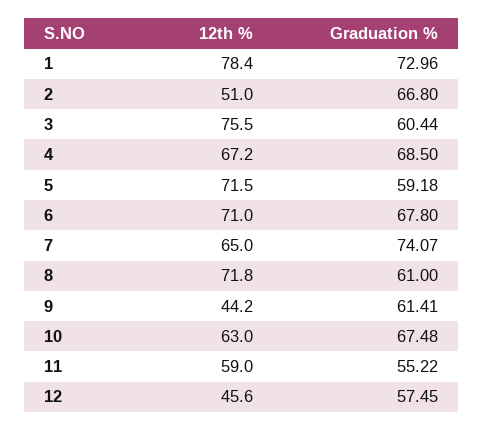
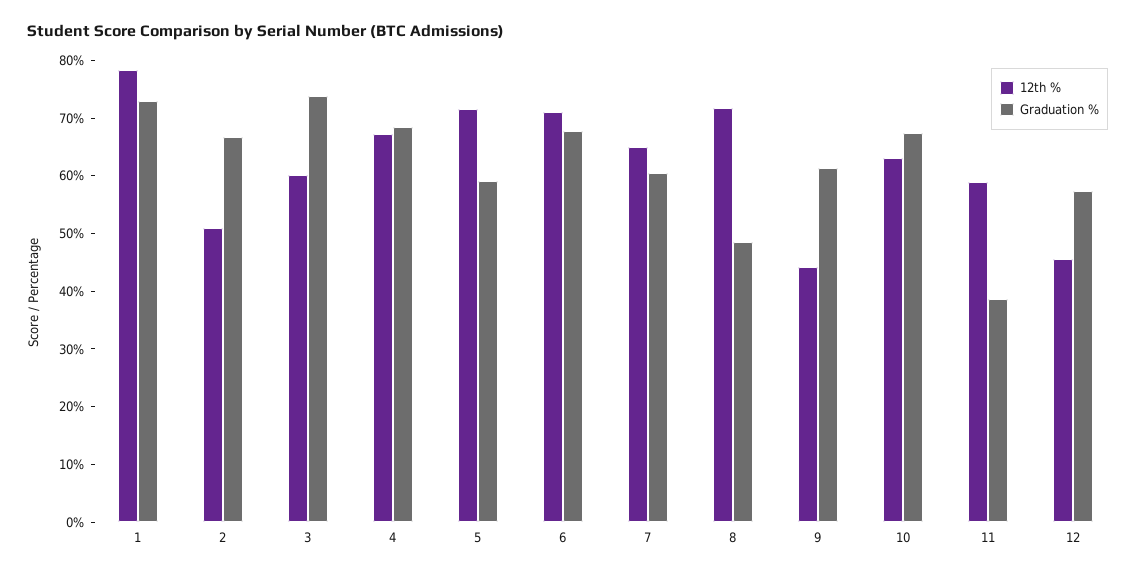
12th %, 3: 75.5 -> 60
Graduation %, 3: 60.44 -> 74
Graduation %, 7: 74.07 -> 60
Graduation %, 8: 61 -> 48
Graduation %, 11: 55.22 -> 38

